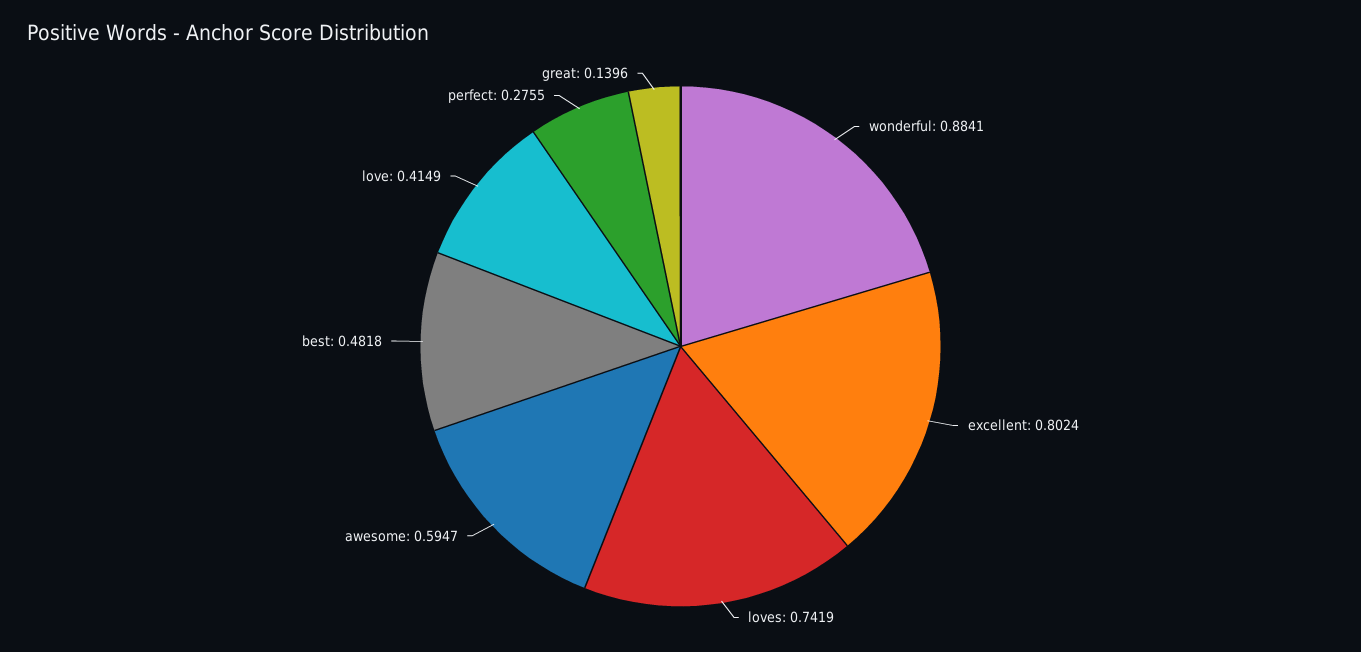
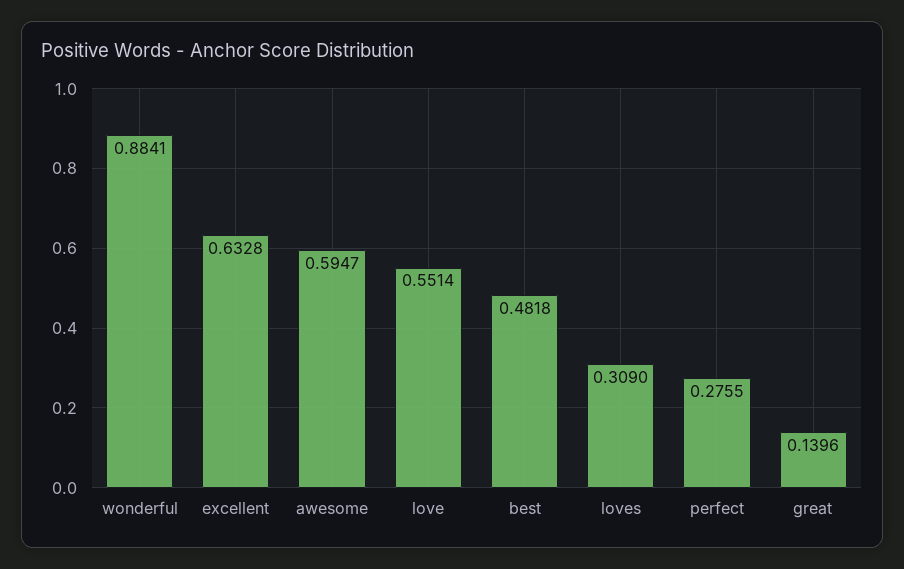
excellent: 0.8024 -> 0.6328
loves: 0.7419 -> 0.309
love: 0.4149 -> 0.5514

